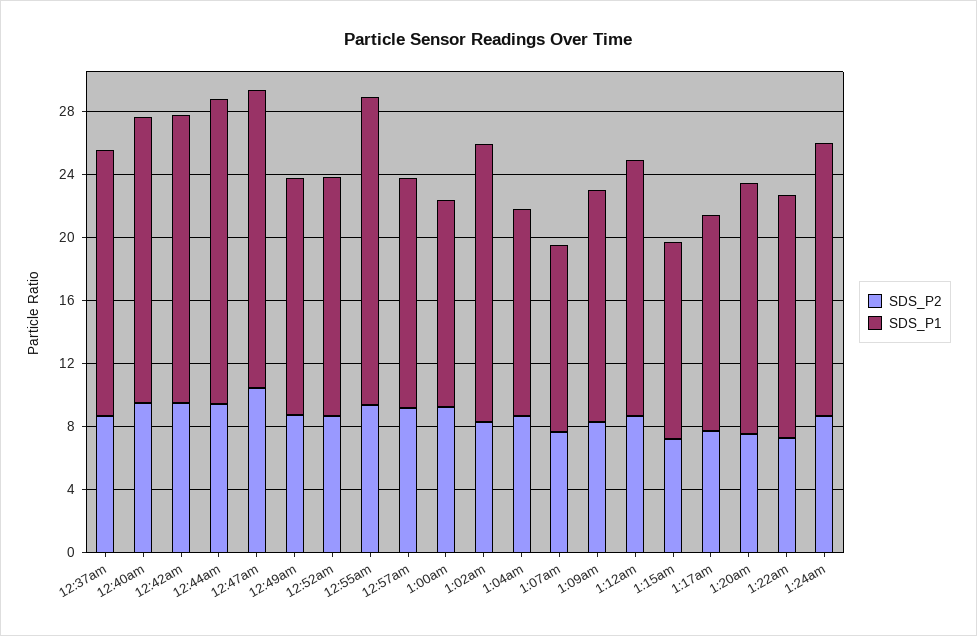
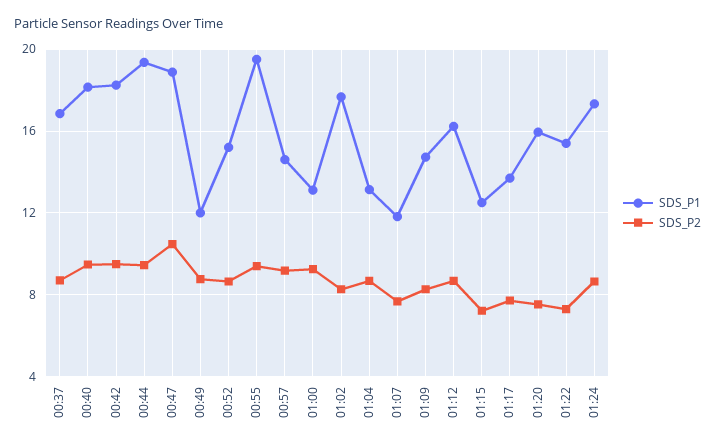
SDS_P1, 12:49am: 15 -> 12

